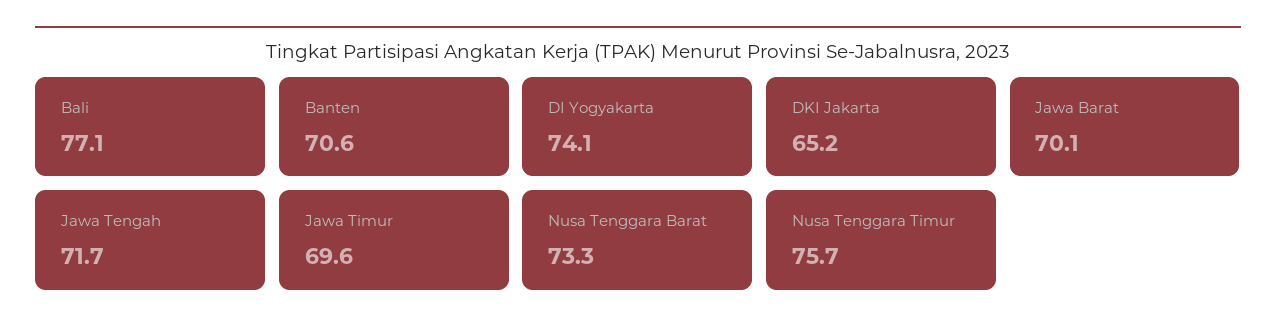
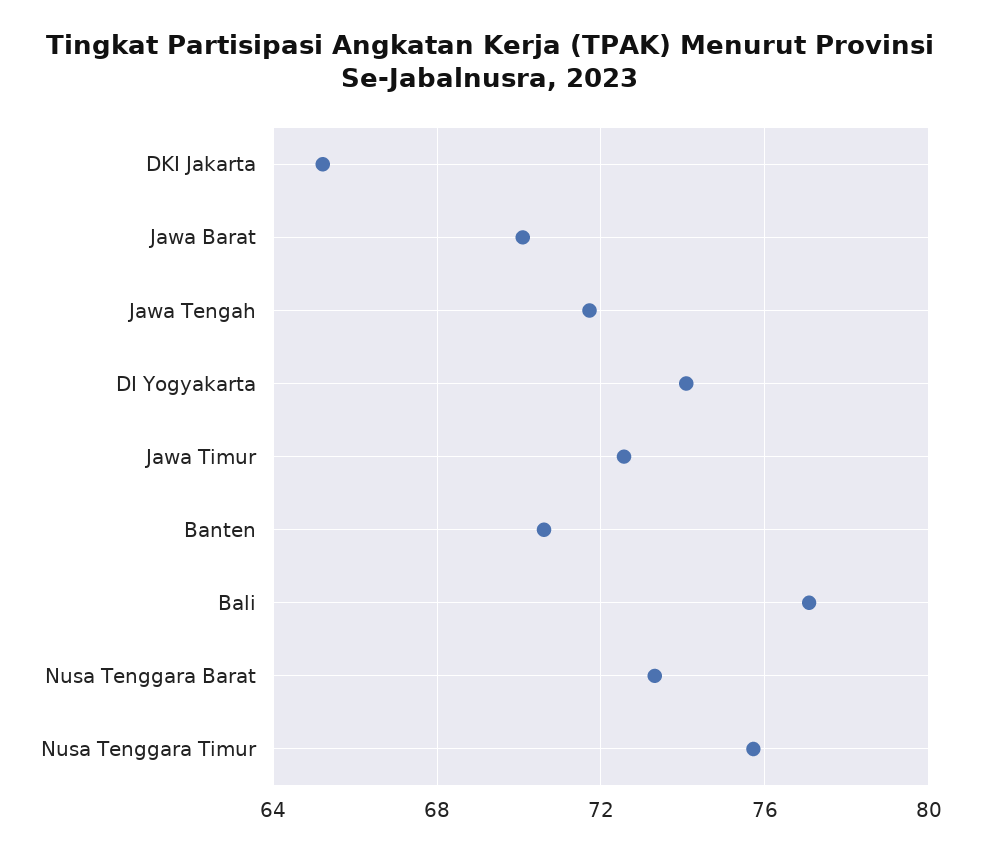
Jawa Timur: 69.6 -> 72.5

